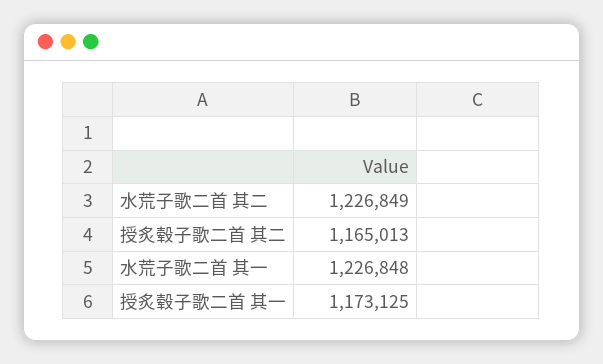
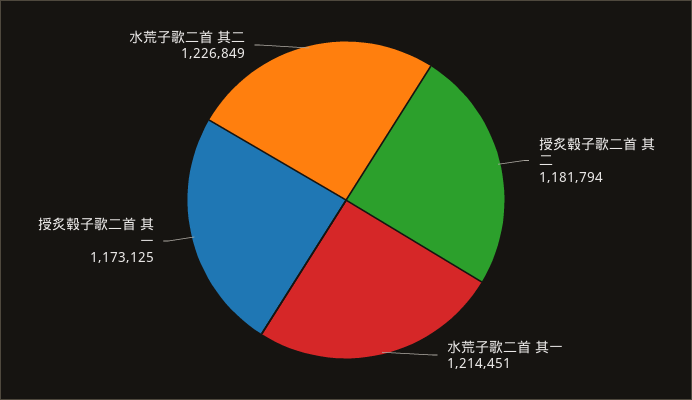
授炙毂子歌二首 其二: 1165013 -> 1181794
水荒子歌二首 其一: 1226848 -> 1214451

